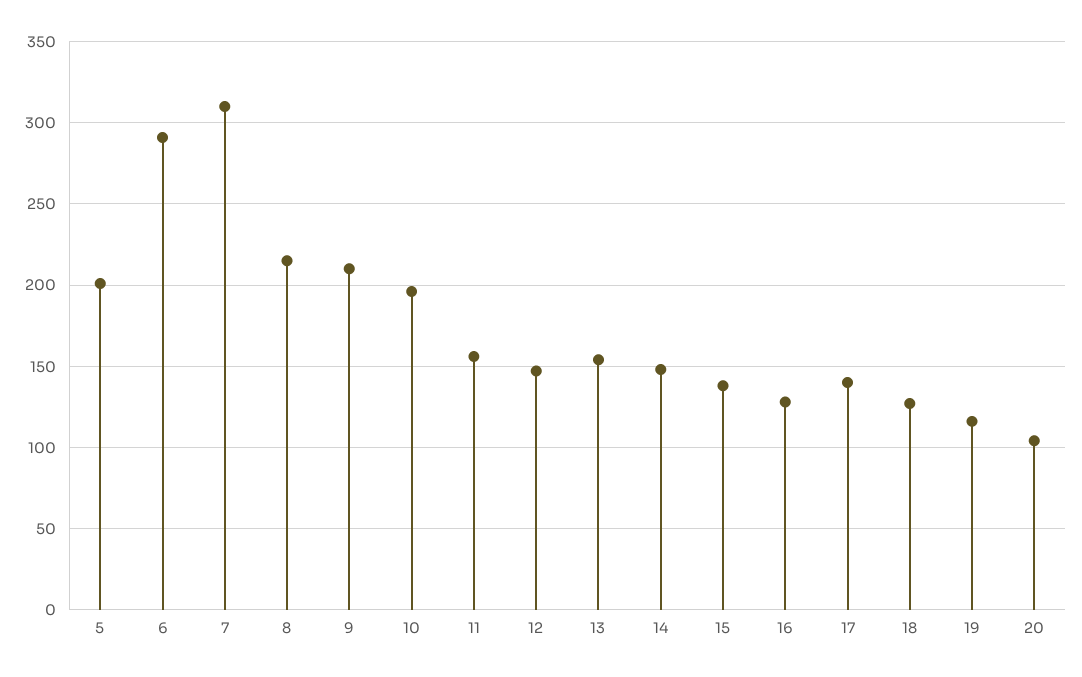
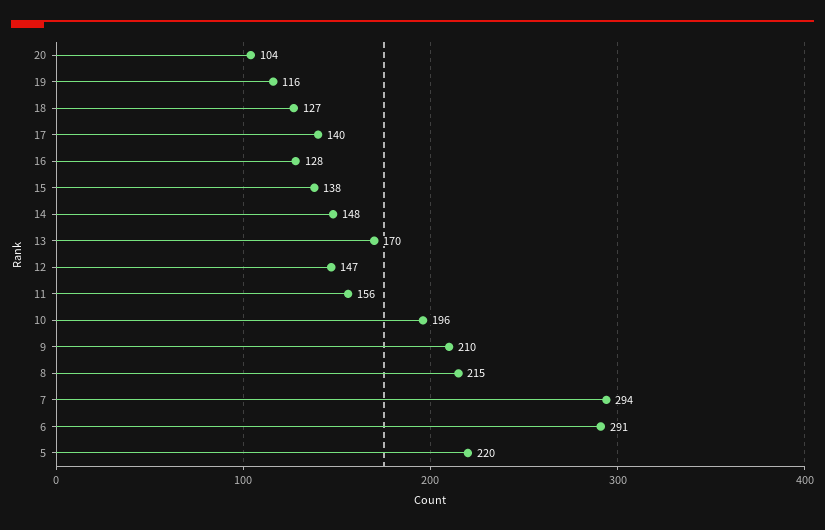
5: 200 -> 220
7: 310 -> 294
13: 155 -> 170

